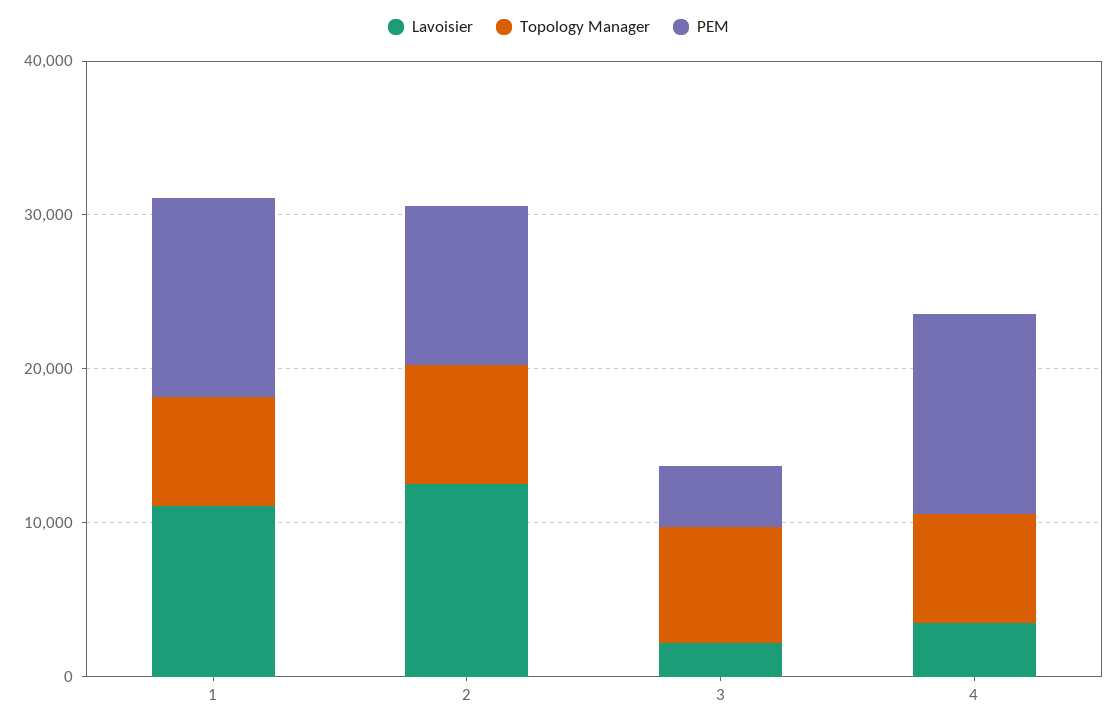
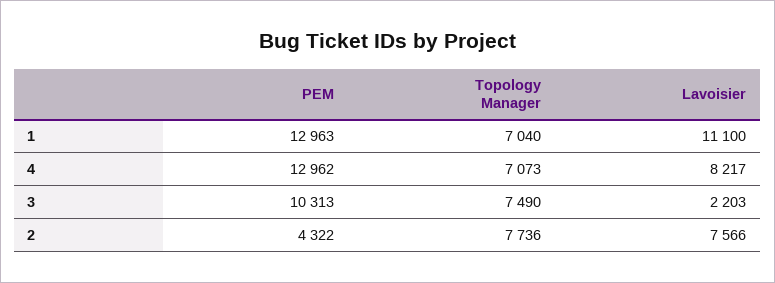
Lavoisier, 2: 12000 -> 7566
PEM, 2: 10000 -> 4322
PEM, 3: 4000 -> 10313
Lavoisier, 4: 4000 -> 8217

